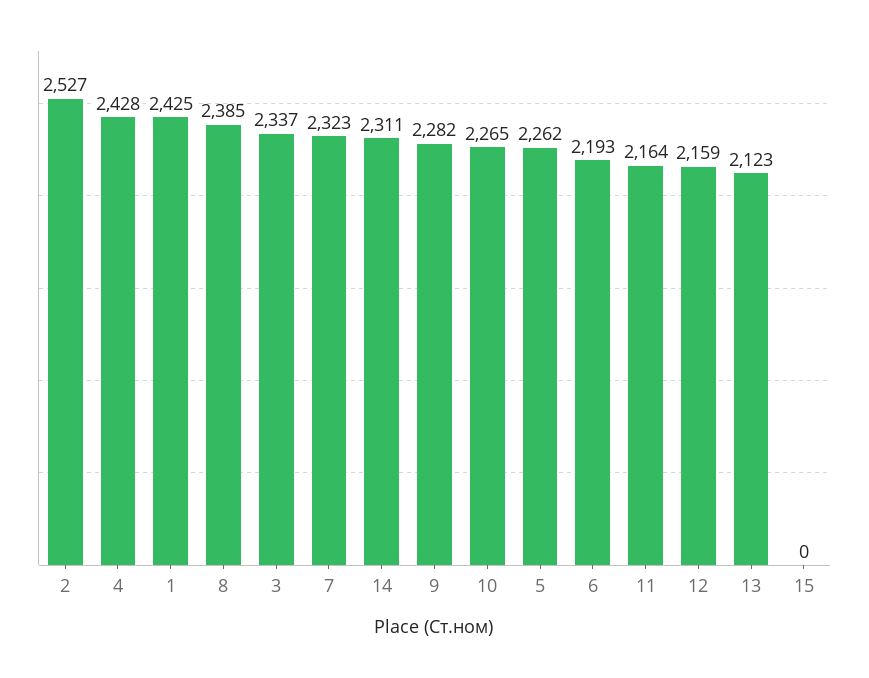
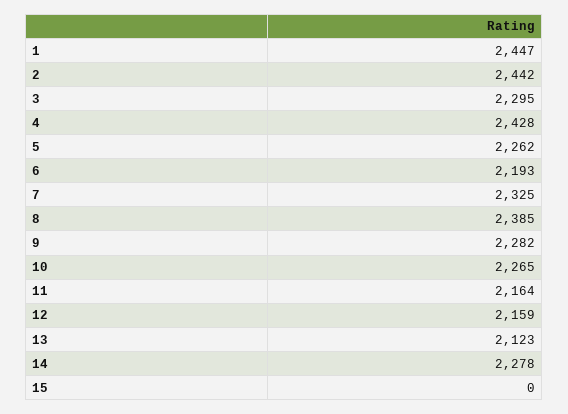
2: 2527 -> 2442
1: 2425 -> 2447
3: 2337 -> 2295
7: 2323 -> 2325
14: 2311 -> 2278

